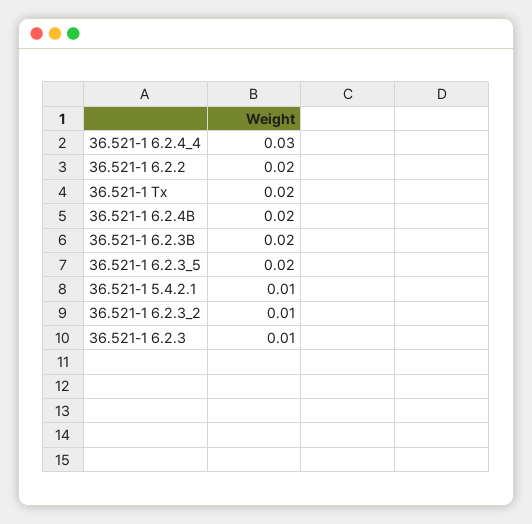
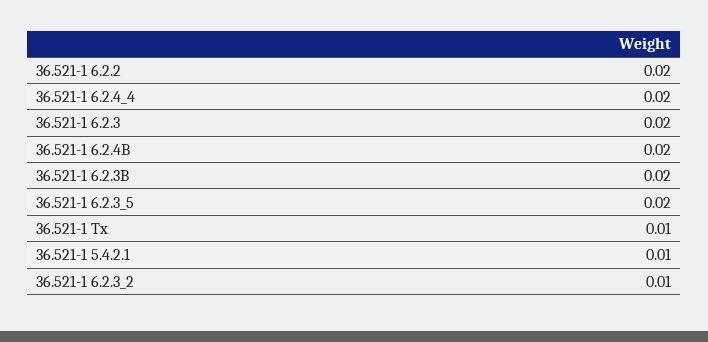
36.521-1 6.2.4_4: 0.03 -> 0.02
36.521-1 Tx: 0.02 -> 0.01
36.521-1 6.2.3: 0.01 -> 0.02

